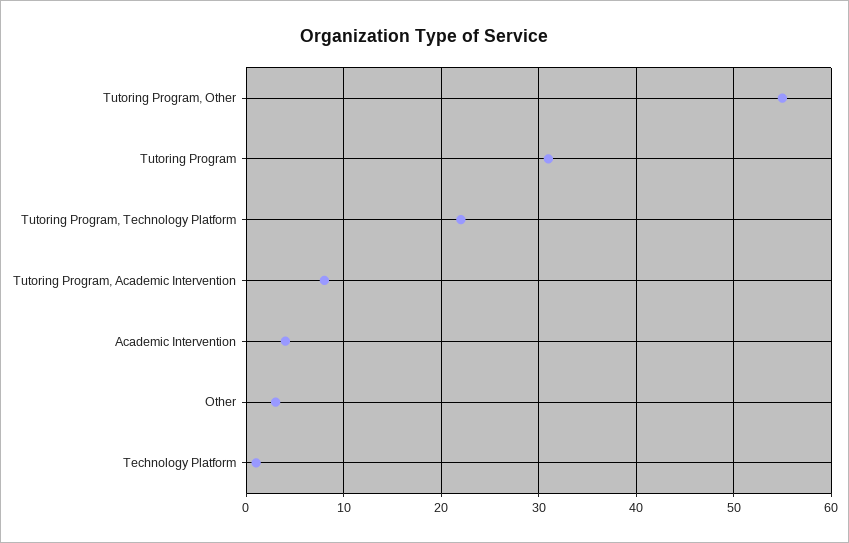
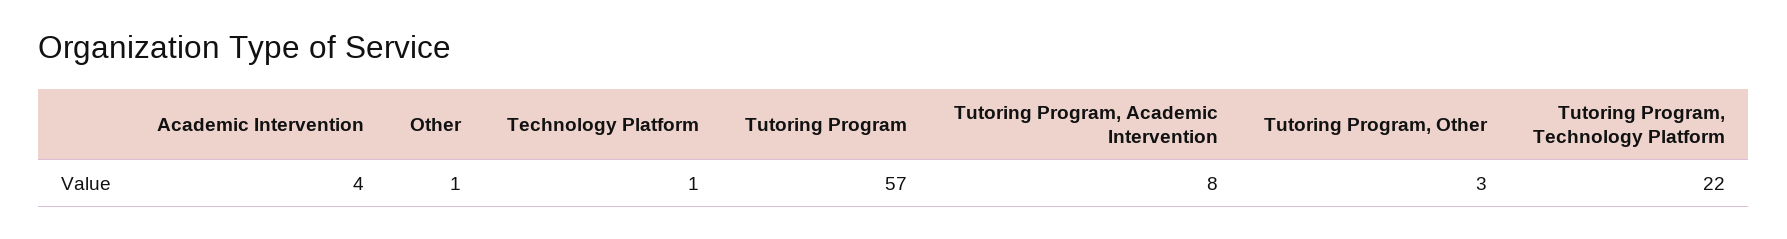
Tutoring Program, Other: 55 -> 3
Tutoring Program: 31 -> 57
Other: 3 -> 1

